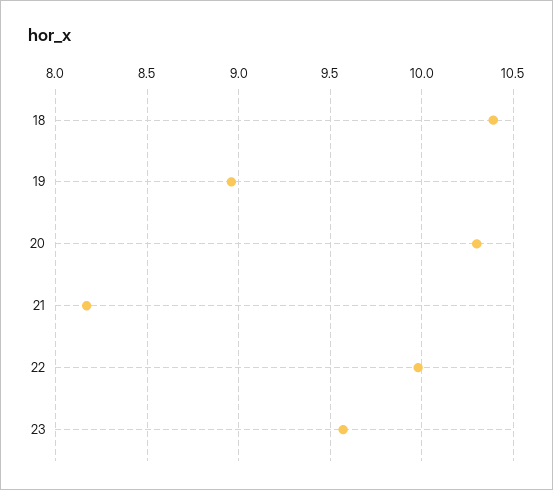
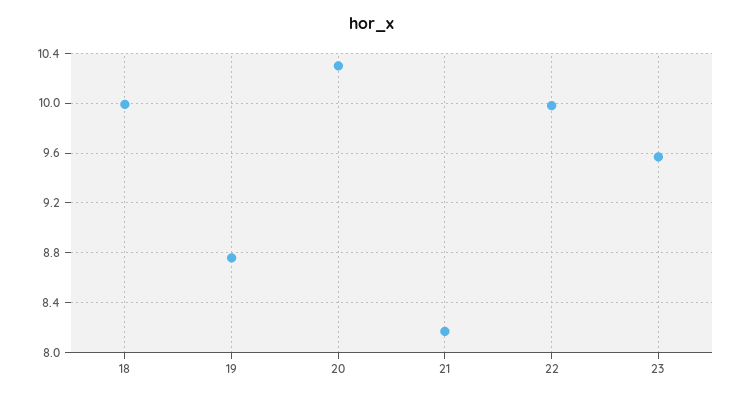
18: 10.4 -> 10
19: 8.95 -> 8.75

